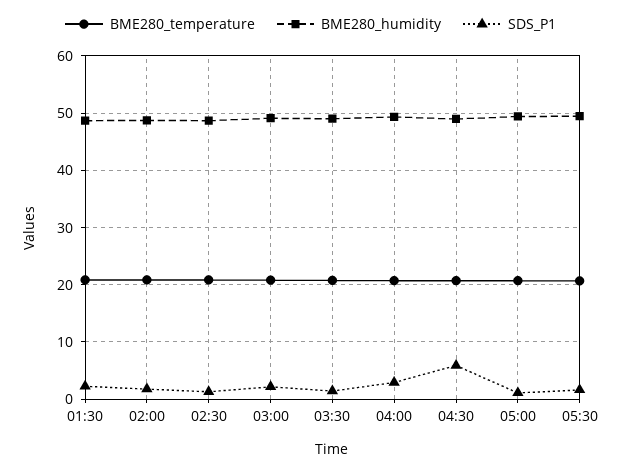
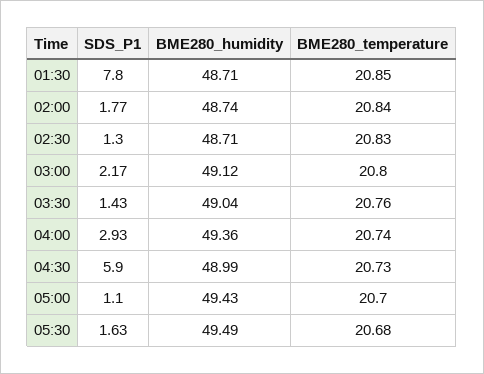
SDS_P1, 01:30: 2 -> 7.8

